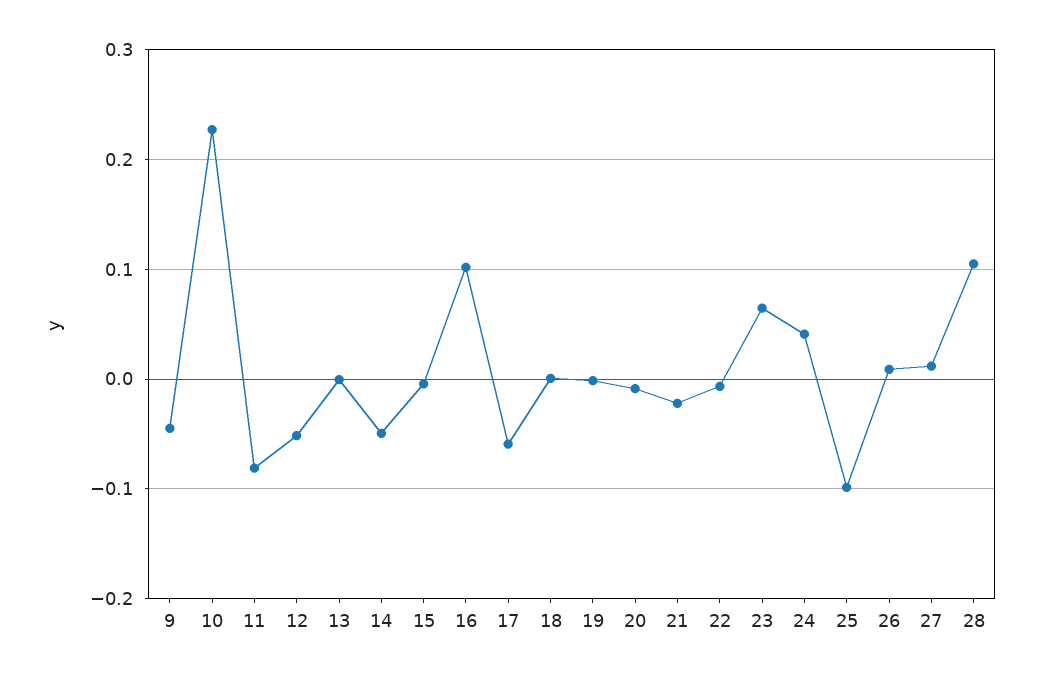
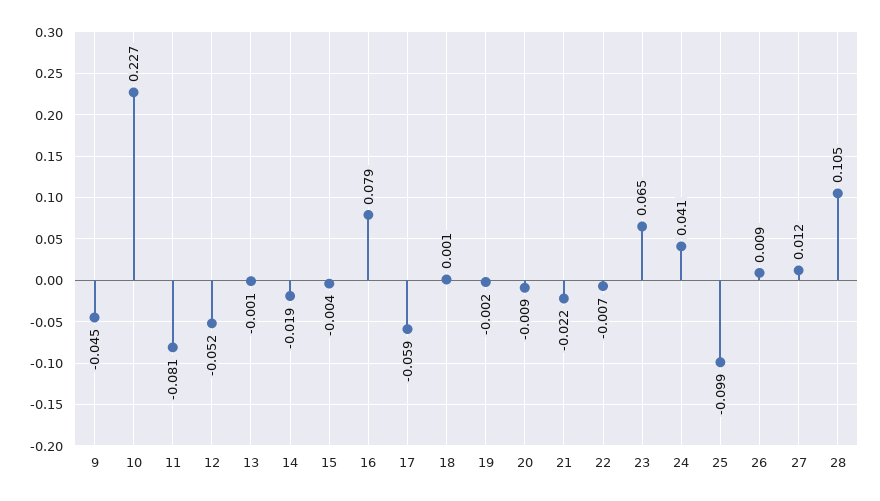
14: -0.05 -> -0.019
16: 0.1 -> 0.079

